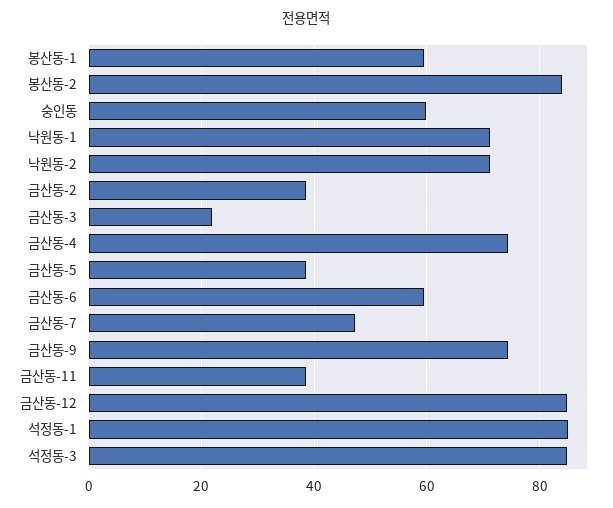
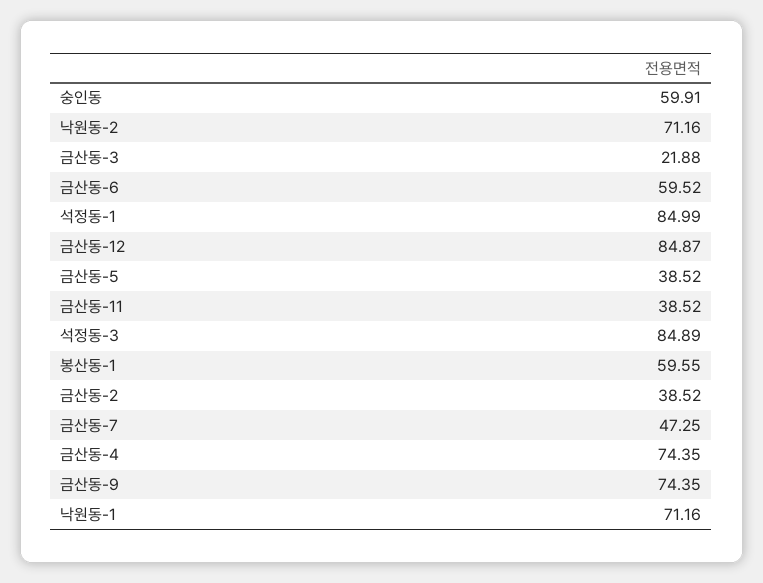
봉산동-2: 84 -> none

